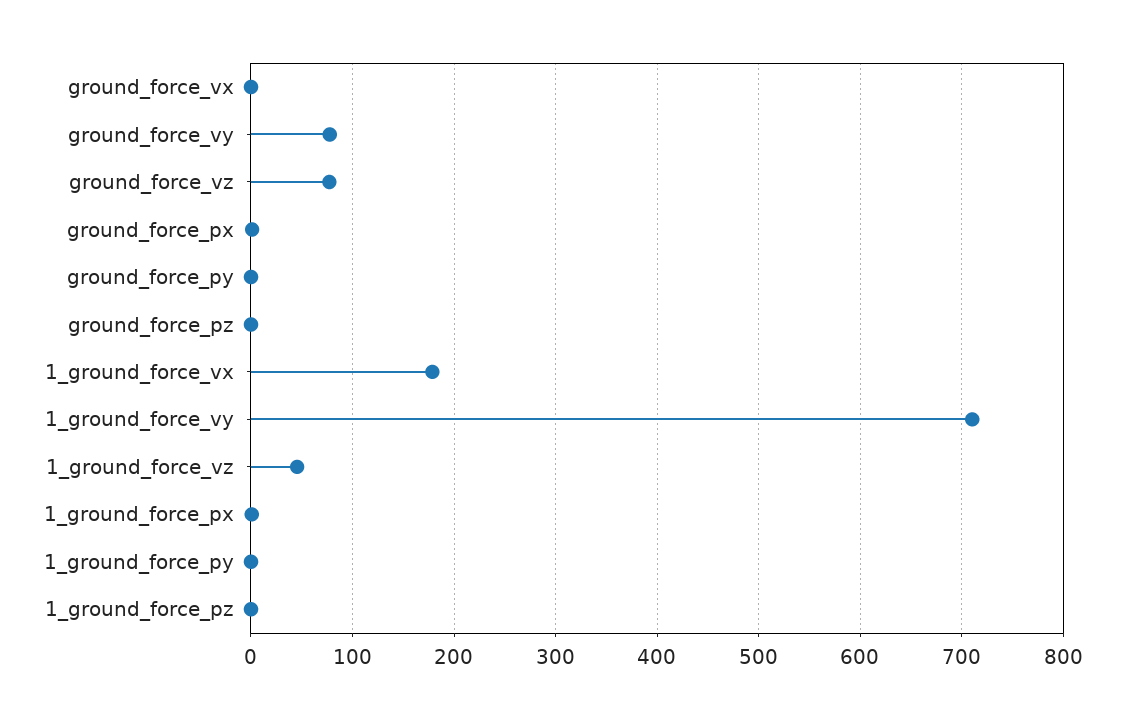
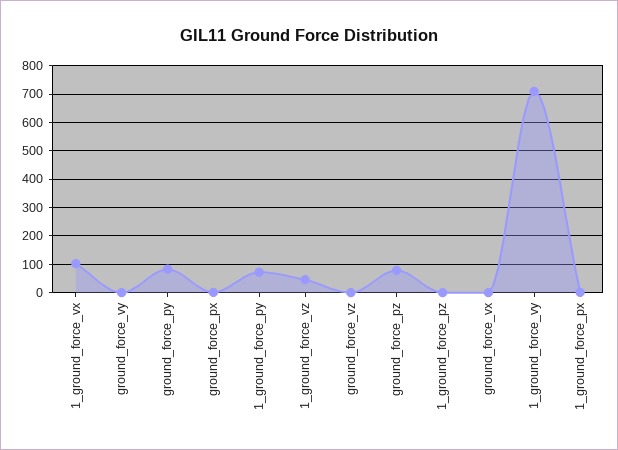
ground_force_vy: 80 -> 0
ground_force_vz: 80 -> 0
ground_force_py: 0 -> 75
ground_force_pz: 0 -> 75
1_ground_force_vx: 180 -> 100
1_ground_force_py: 0 -> 75

